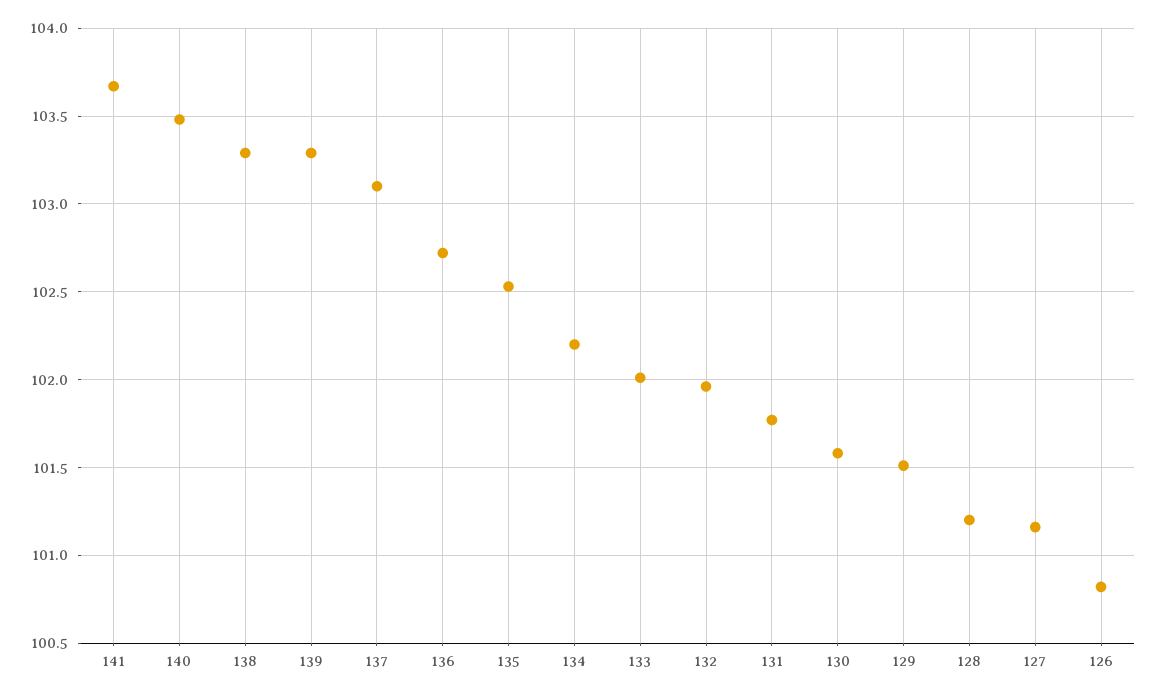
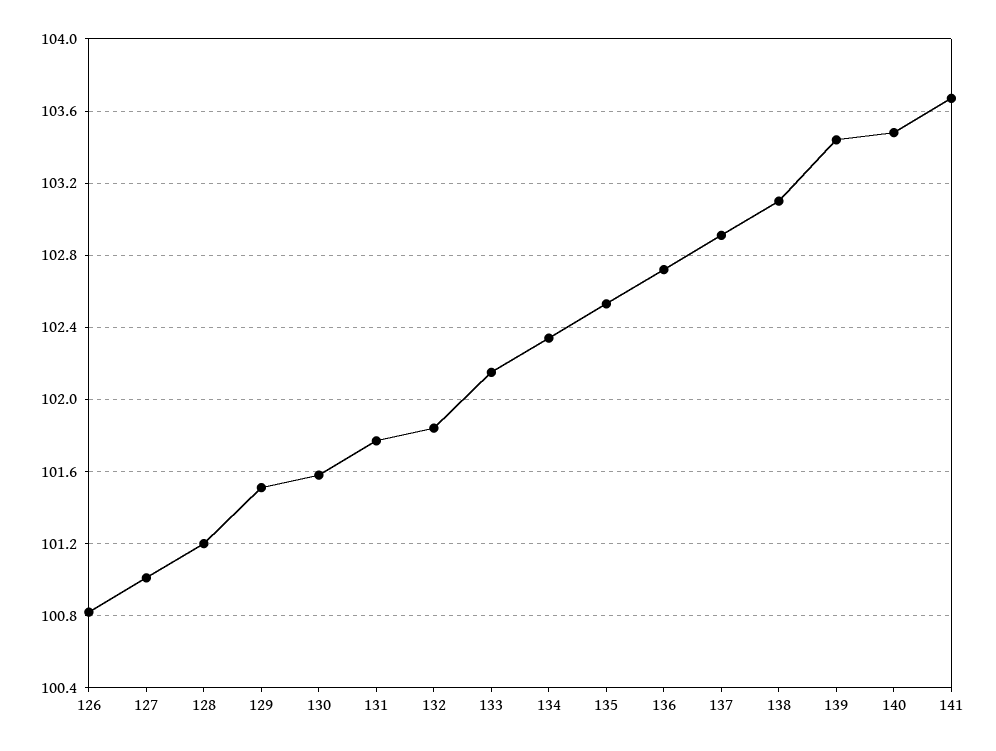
138: 103.3 -> 103.1
139: 103.3 -> 103.45
137: 103.1 -> 102.9
134: 102.2 -> 102.35
133: 102 -> 102.15
132: 101.95 -> 101.85
127: 101.15 -> 101

